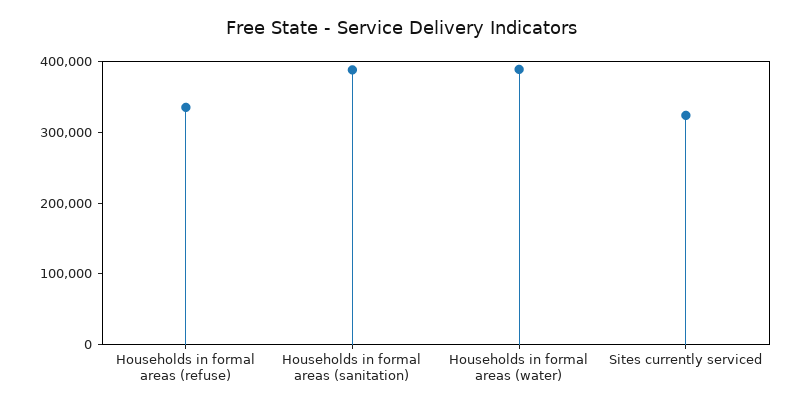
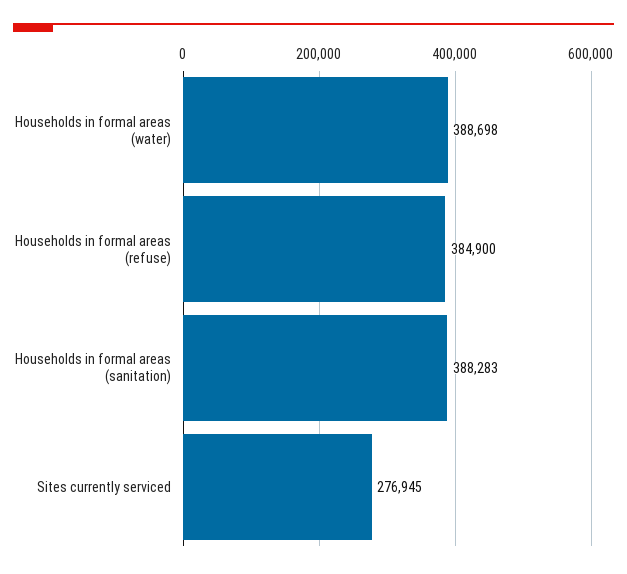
Households in formal areas (refuse): 340000 -> 384900
Sites currently serviced: 320000 -> 276945

